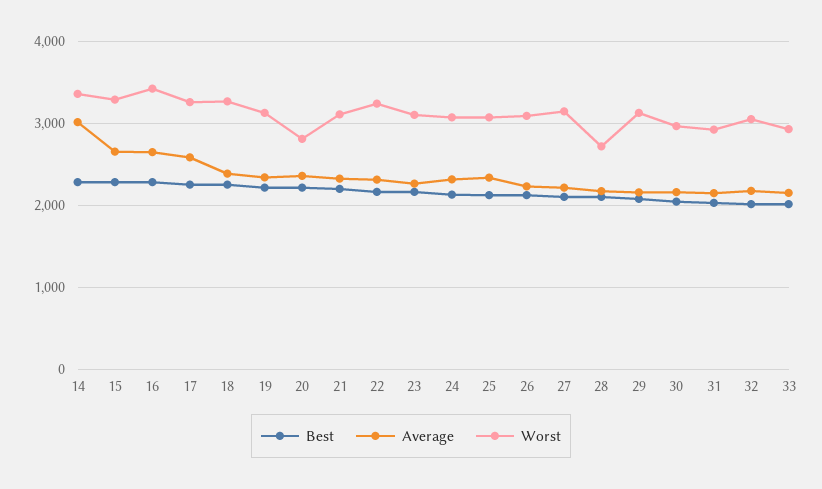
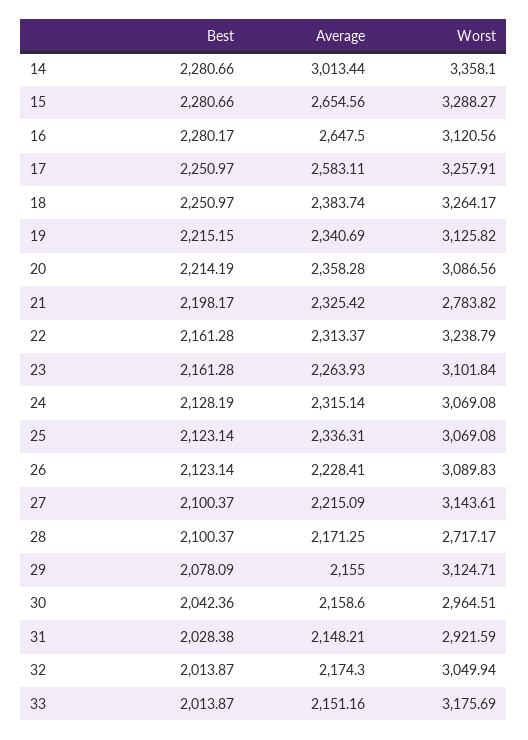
Worst, 16: 3400 -> 3120.56
Worst, 20: 2800 -> 3086.56
Worst, 21: 3100 -> 2783.82
Worst, 33: 2900 -> 3175.69

